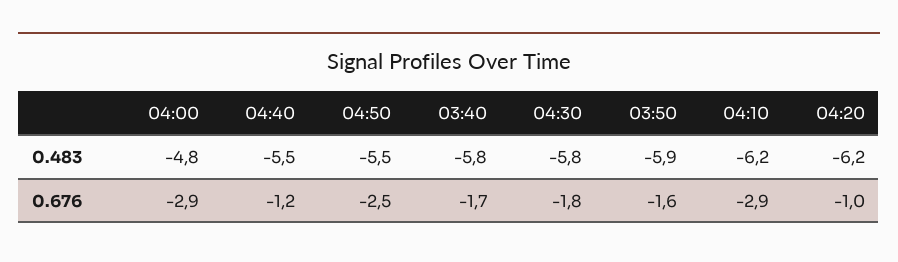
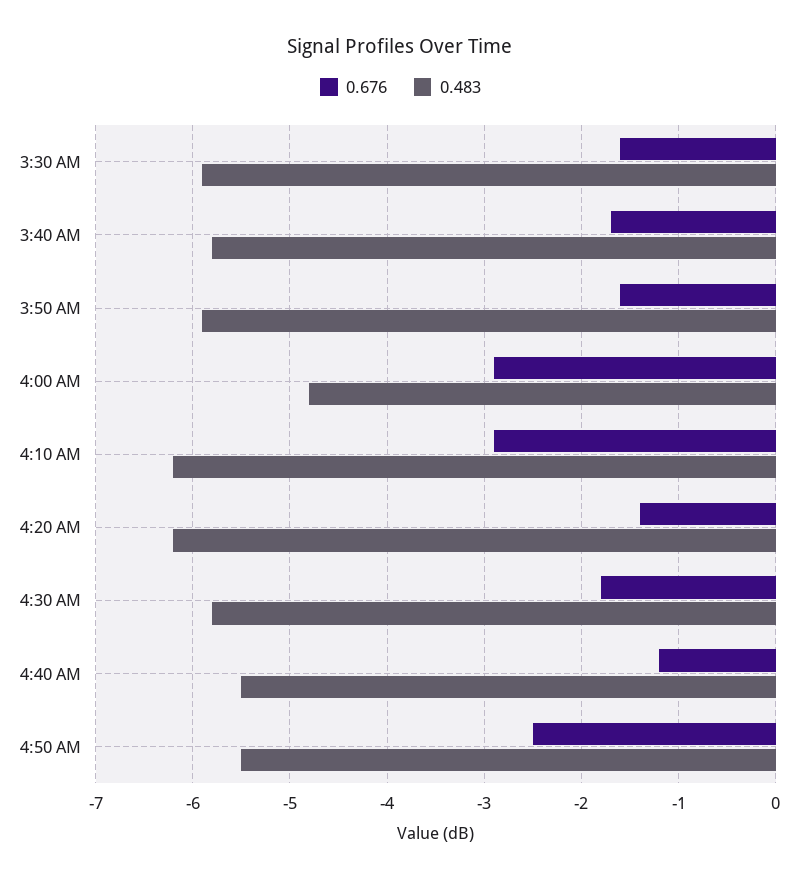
0.676, 04:20: -1 -> -1.4
0.676, 3:30 AM: none -> -1.6
0.483, 3:30 AM: none -> -5.9

